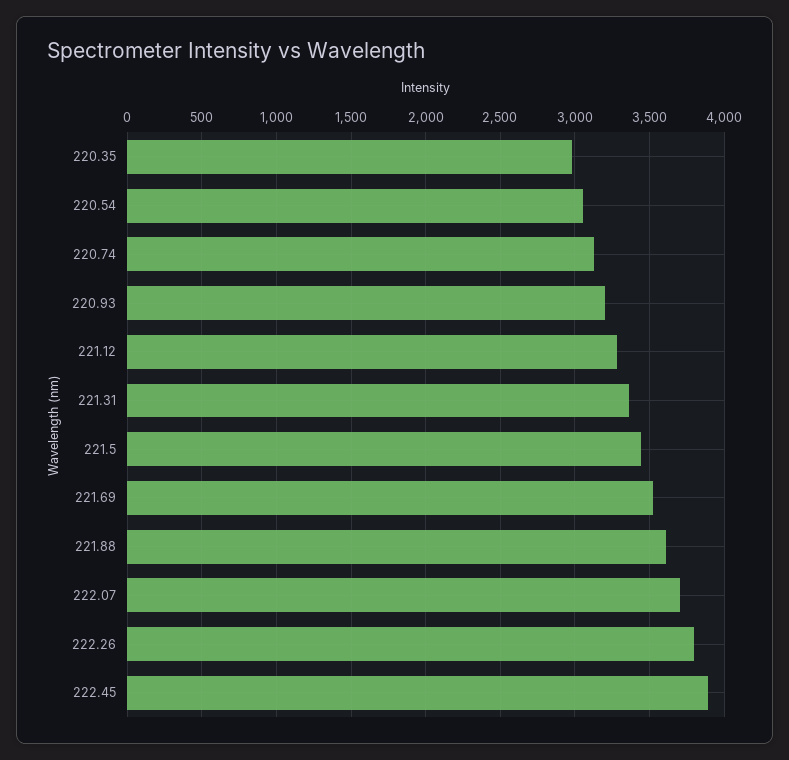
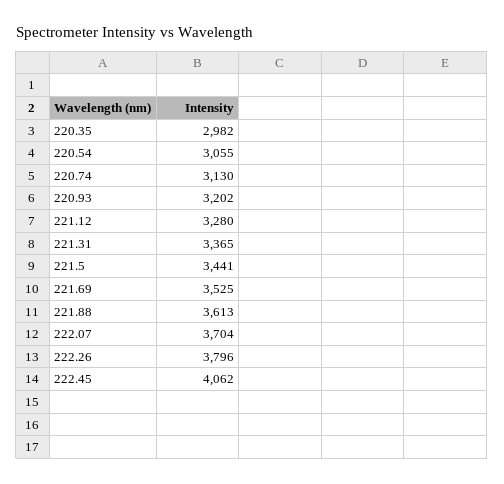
222.45: 3900 -> 4062

